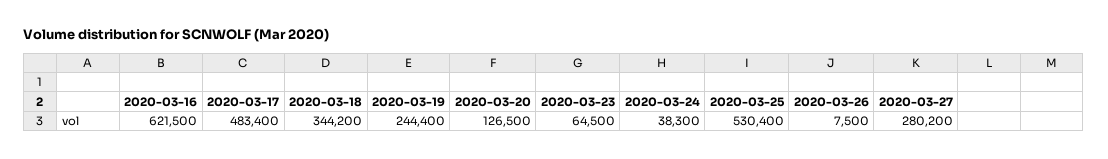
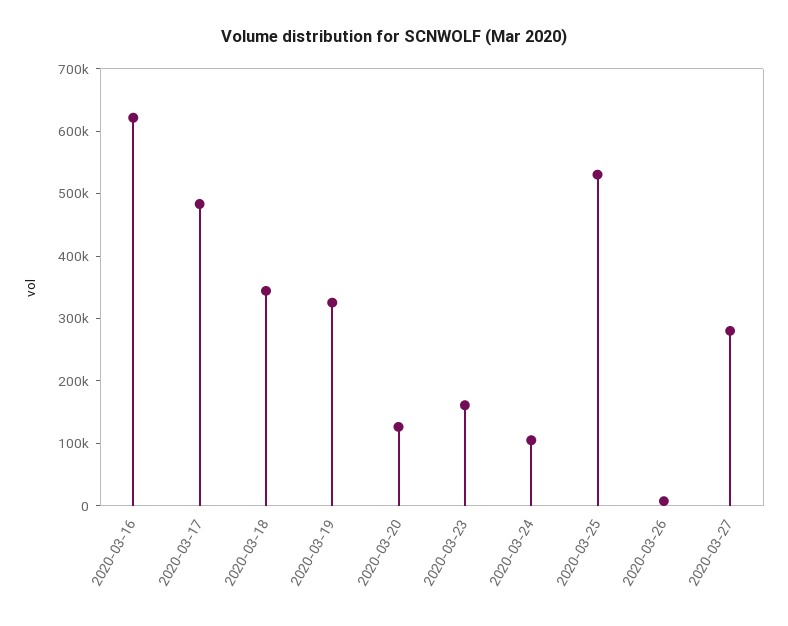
2020-03-19: 244400 -> 320000
2020-03-23: 64500 -> 160000
2020-03-24: 38300 -> 100000

